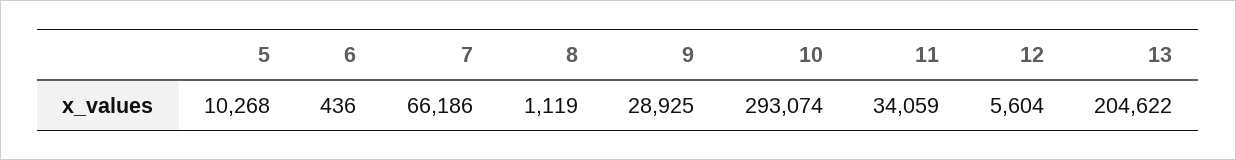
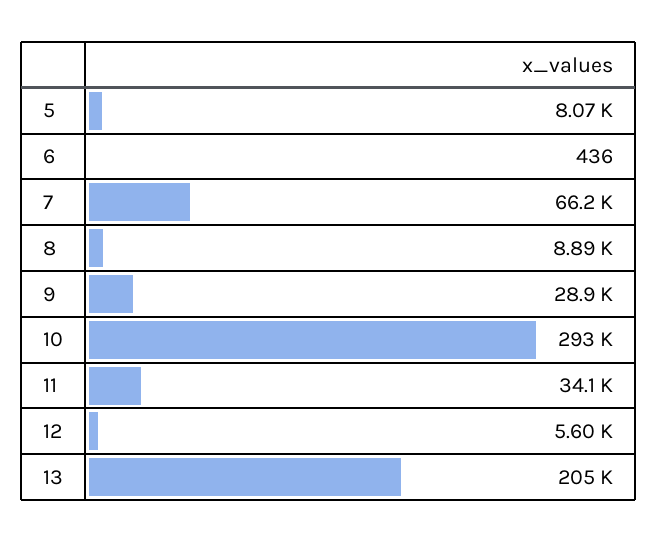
5: 10268 -> 8070
8: 1119 -> 8890

